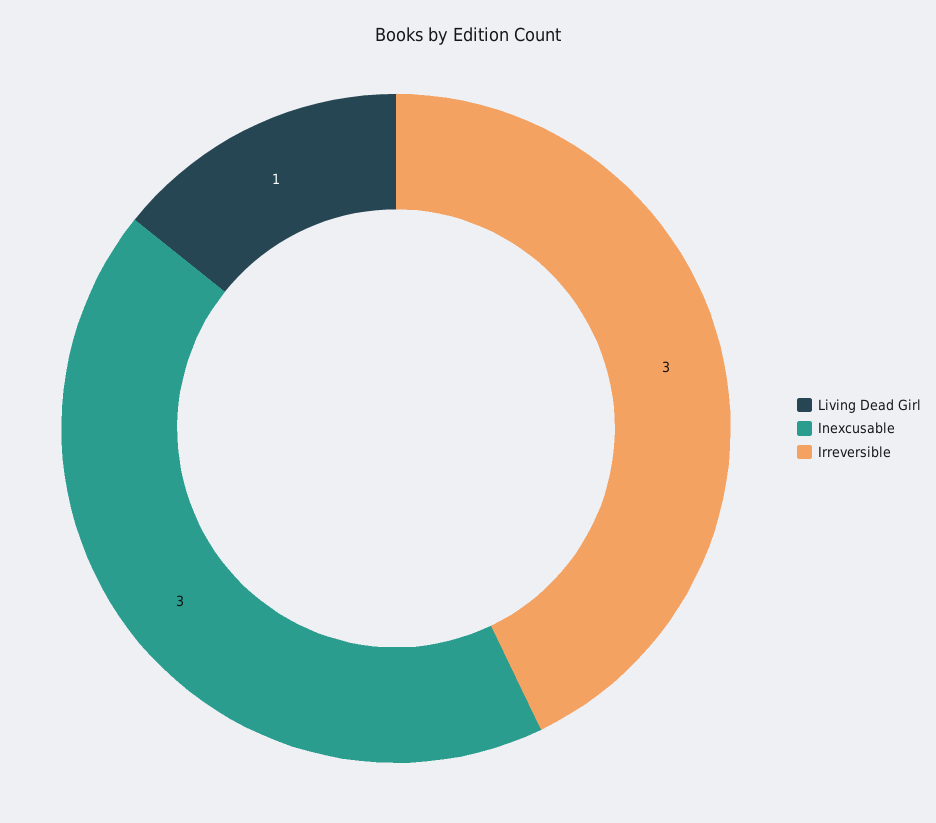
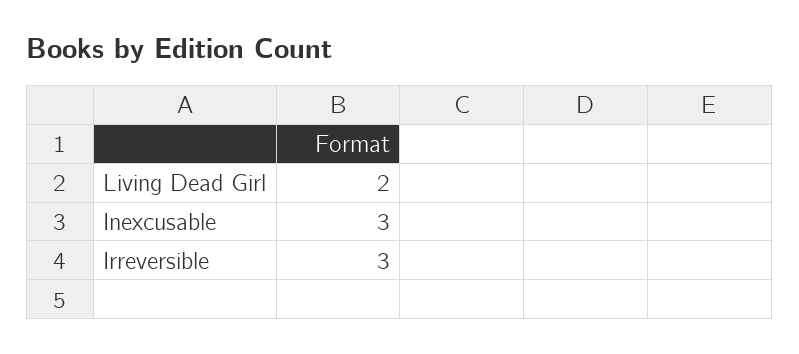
Living Dead Girl: 1 -> 2

